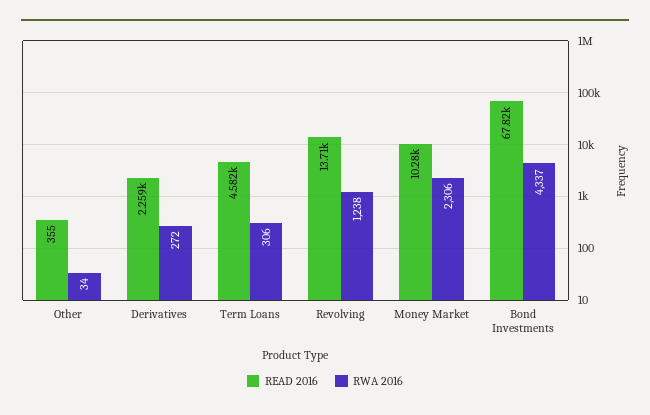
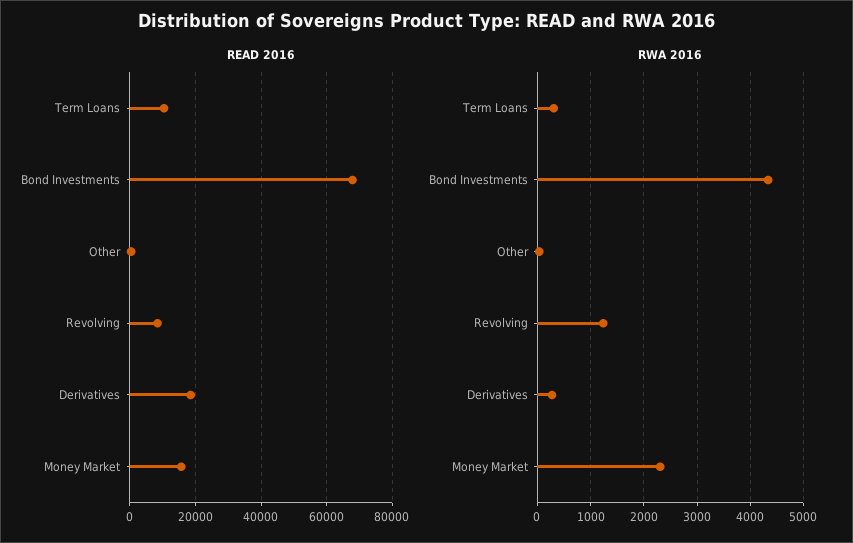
READ 2016, Derivatives: 2259 -> 18000
READ 2016, Term Loans: 4582 -> 10000
READ 2016, Revolving: 13710 -> 8000
READ 2016, Money Market: 10280 -> 16000

